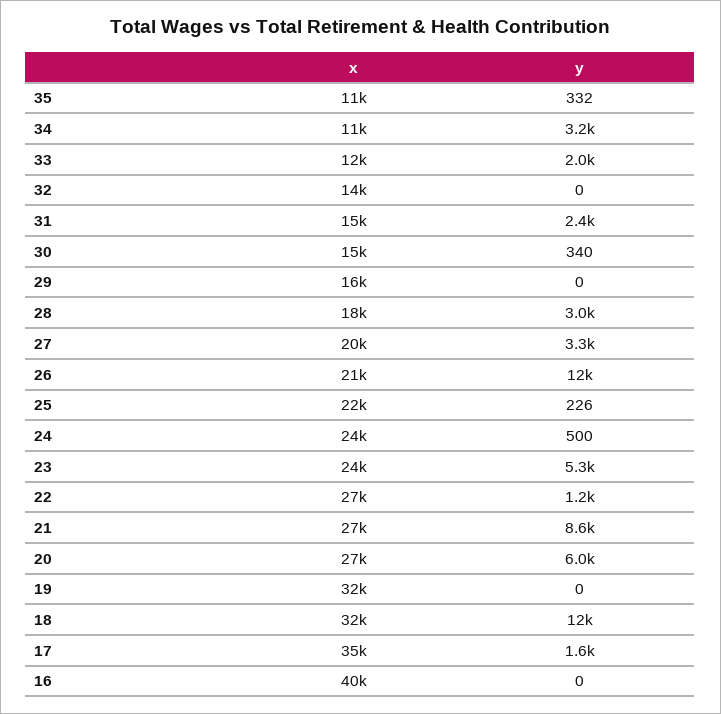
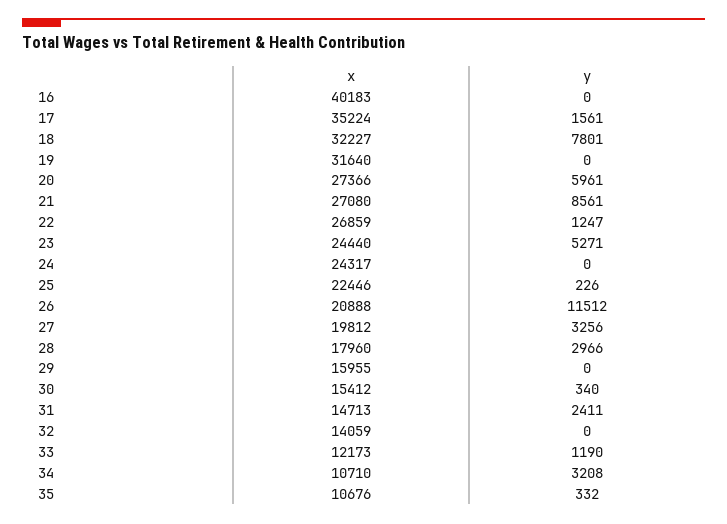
y, 33: 2000 -> 1190
y, 24: 500 -> 0
y, 18: 12000 -> 7801

